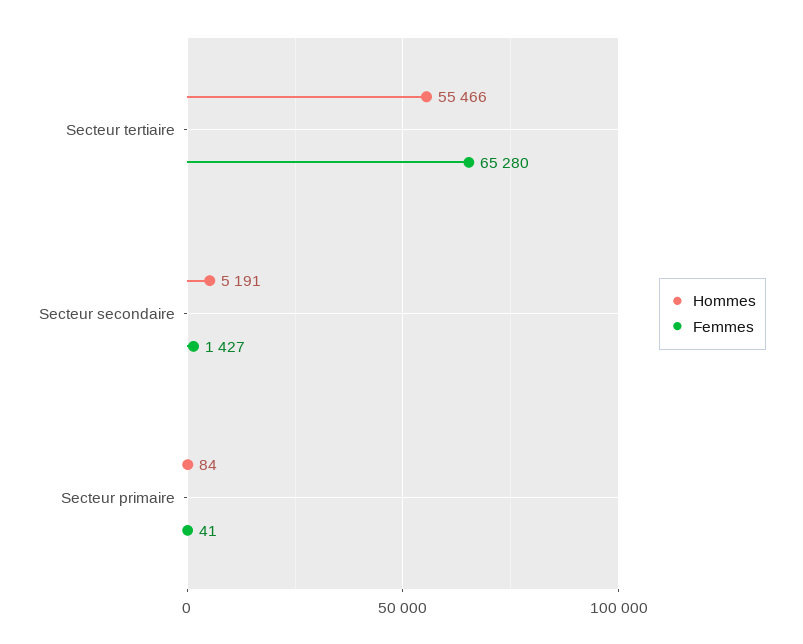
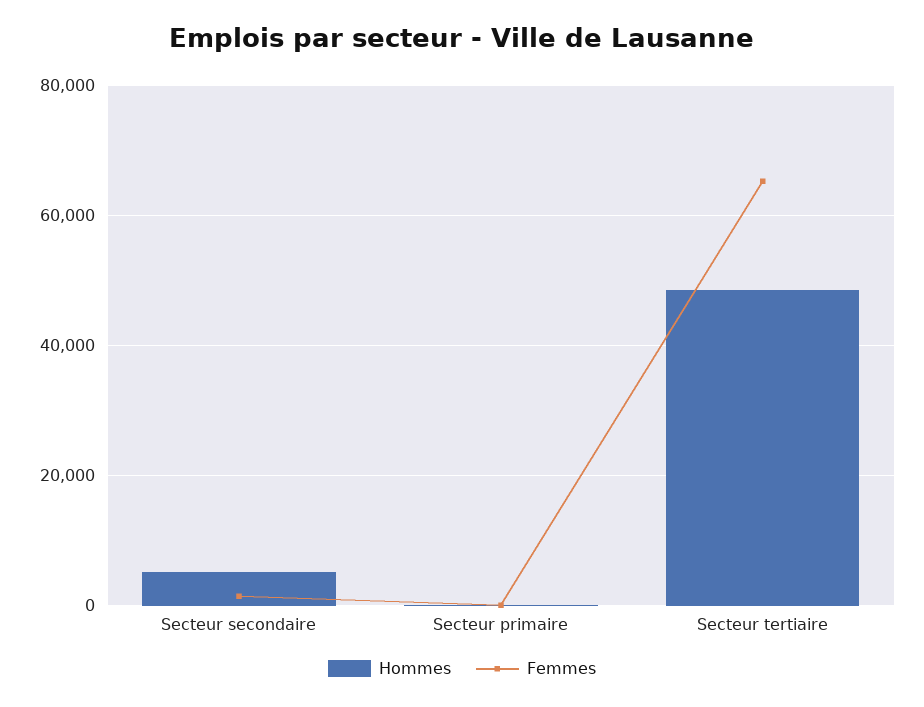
Hommes, Secteur tertiaire: 55466 -> 48000

